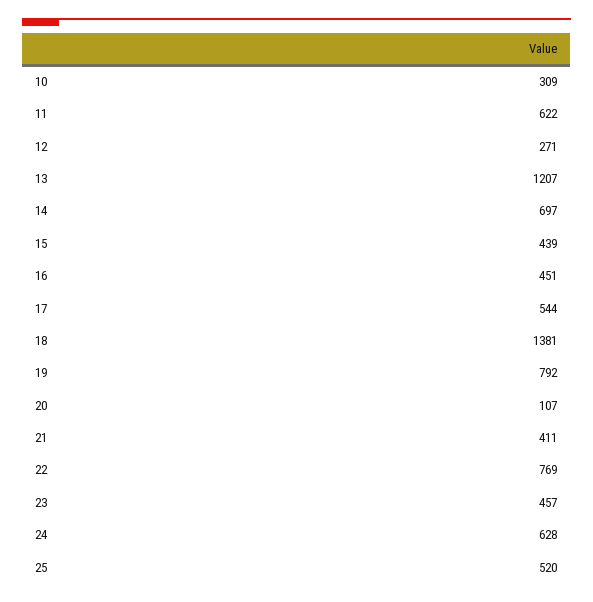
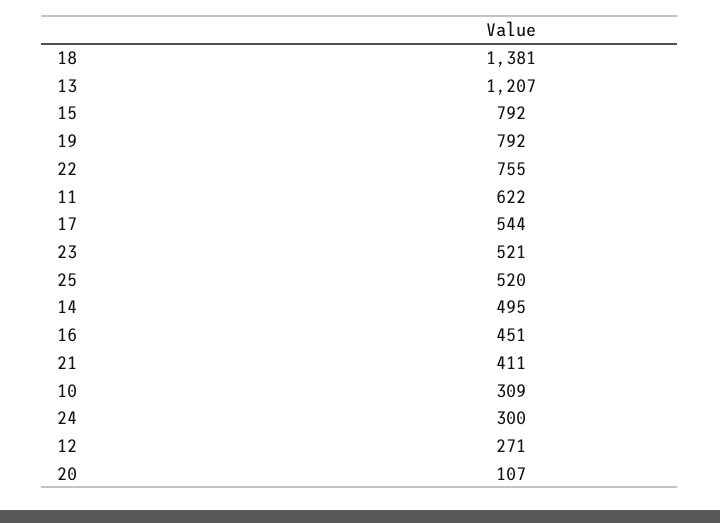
14: 697 -> 495
15: 439 -> 792
22: 769 -> 755
23: 457 -> 521
24: 628 -> 300

